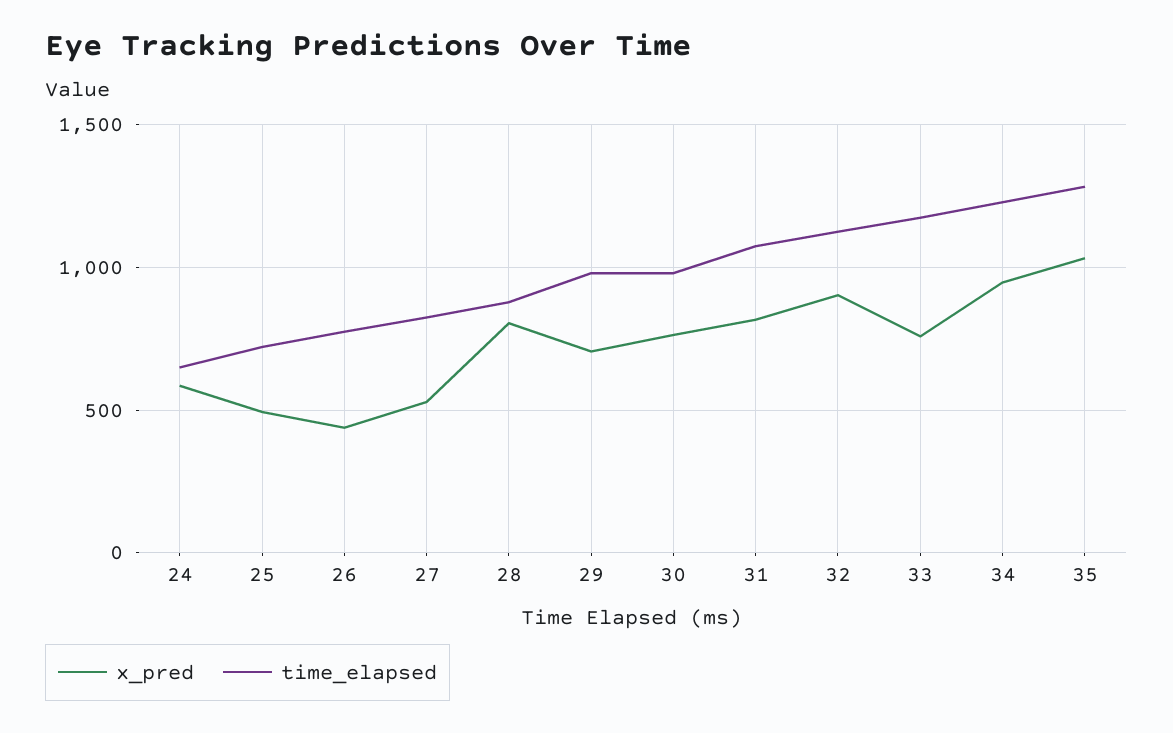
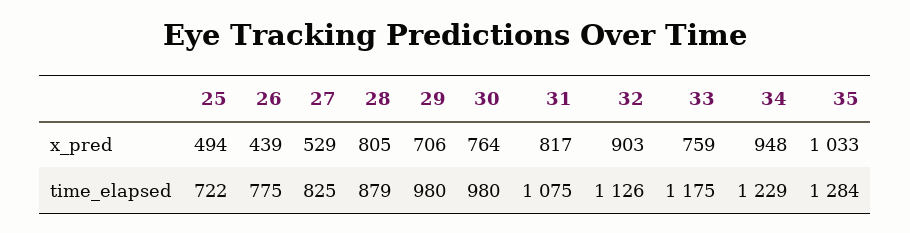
x_pred, 24: 600 -> none
time_elapsed, 24: 650 -> none

